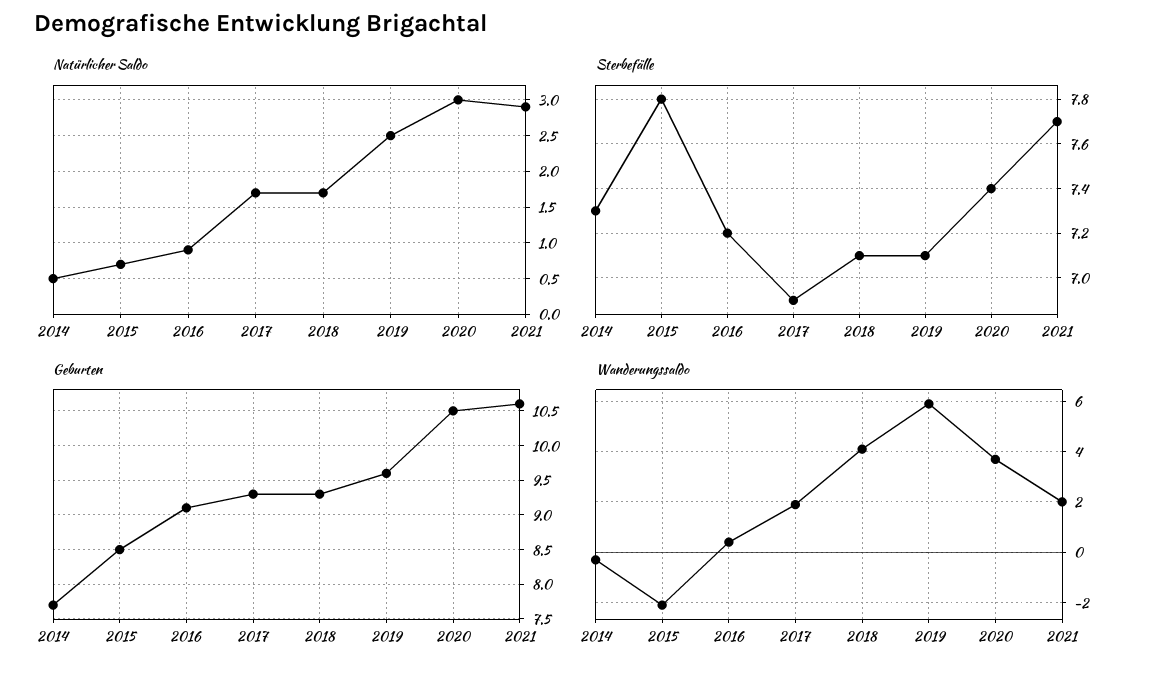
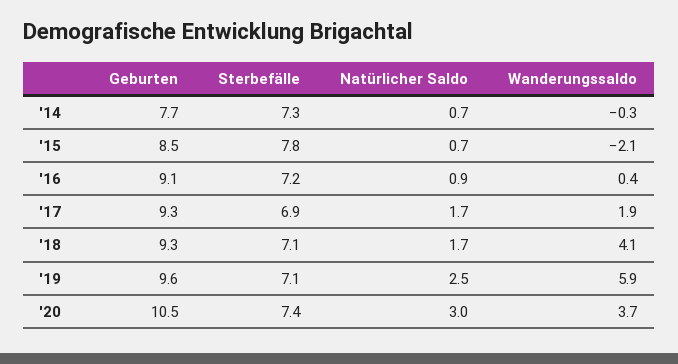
Natürlicher Saldo, 2014: 0.5 -> 0.7
Natürlicher Saldo, 2021: 2.9 -> none
Sterbefälle, 2021: 7.7 -> none
Geburten, 2021: 10.6 -> none
Wanderungssaldo, 2021: 2 -> none

